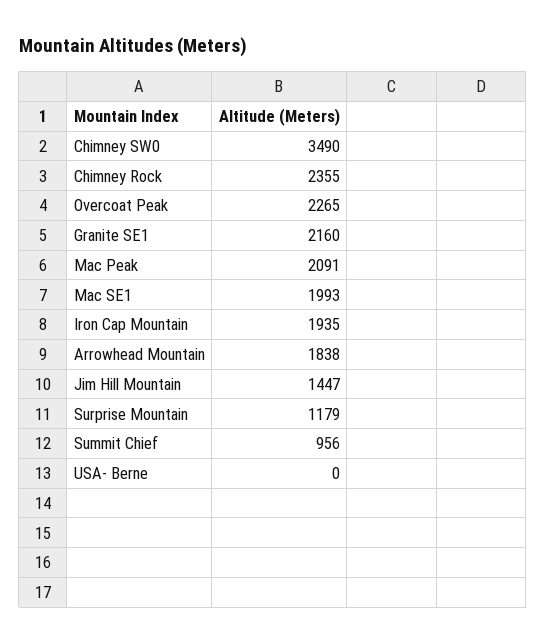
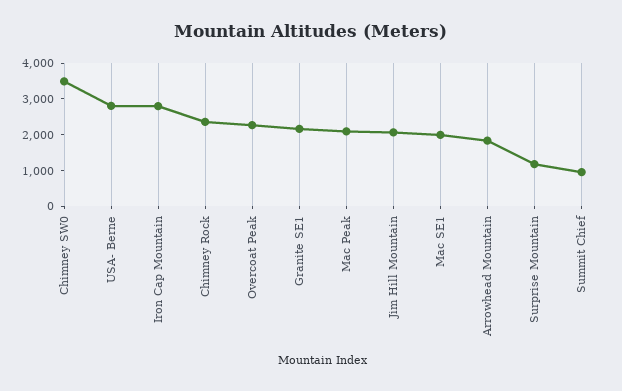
Iron Cap Mountain: 1935 -> 2750
Jim Hill Mountain: 1447 -> 2000
USA- Berne: 0 -> 2750

